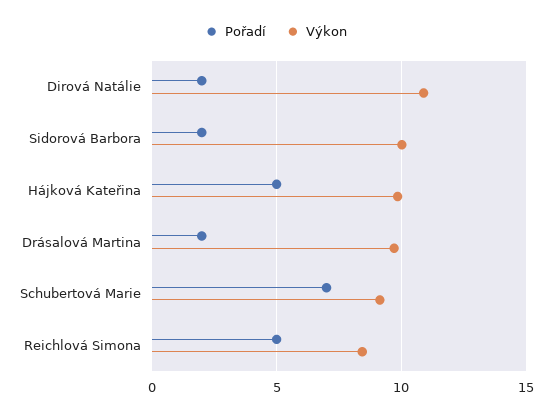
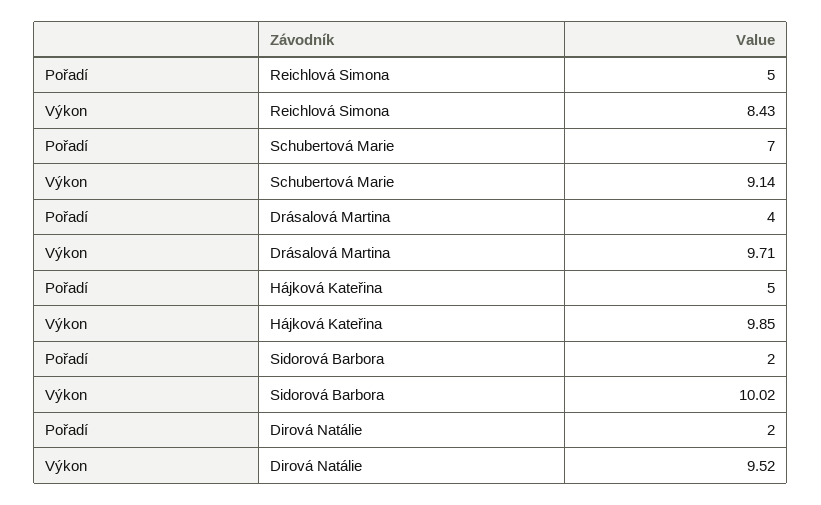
Výkon, Dirová Natálie: 11 -> 9.52
Pořadí, Drásalová Martina: 2 -> 4

